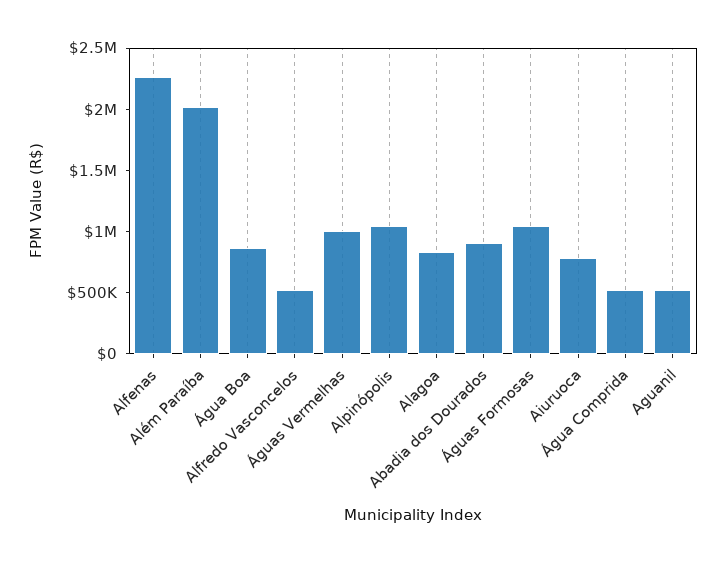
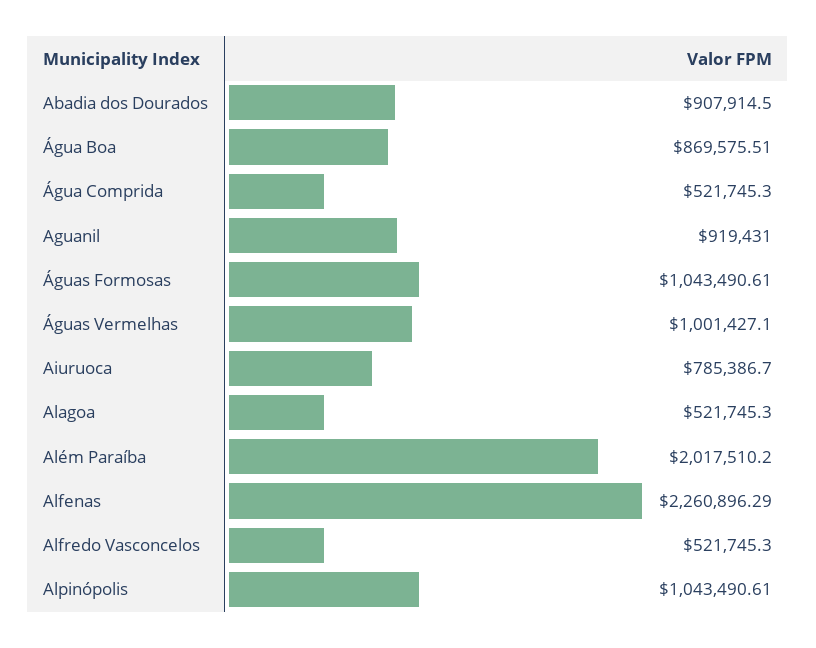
Alagoa: 800000 -> 521745.3
Aguanil: 500000 -> 919431

